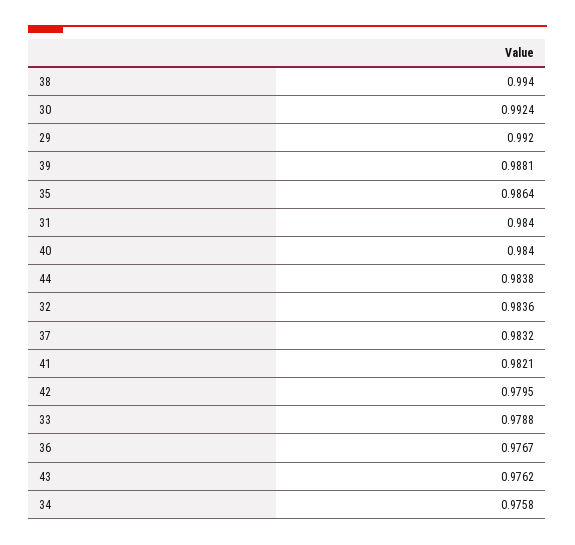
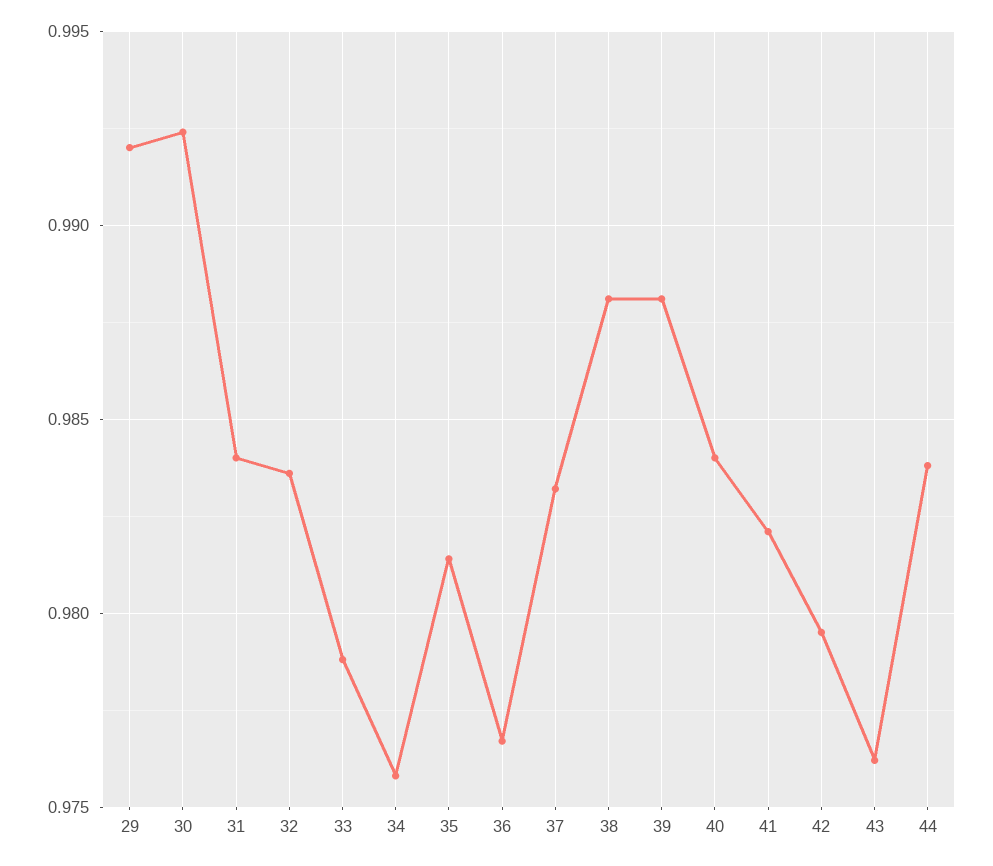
38: 0.994 -> 0.988
35: 0.9864 -> 0.9815

